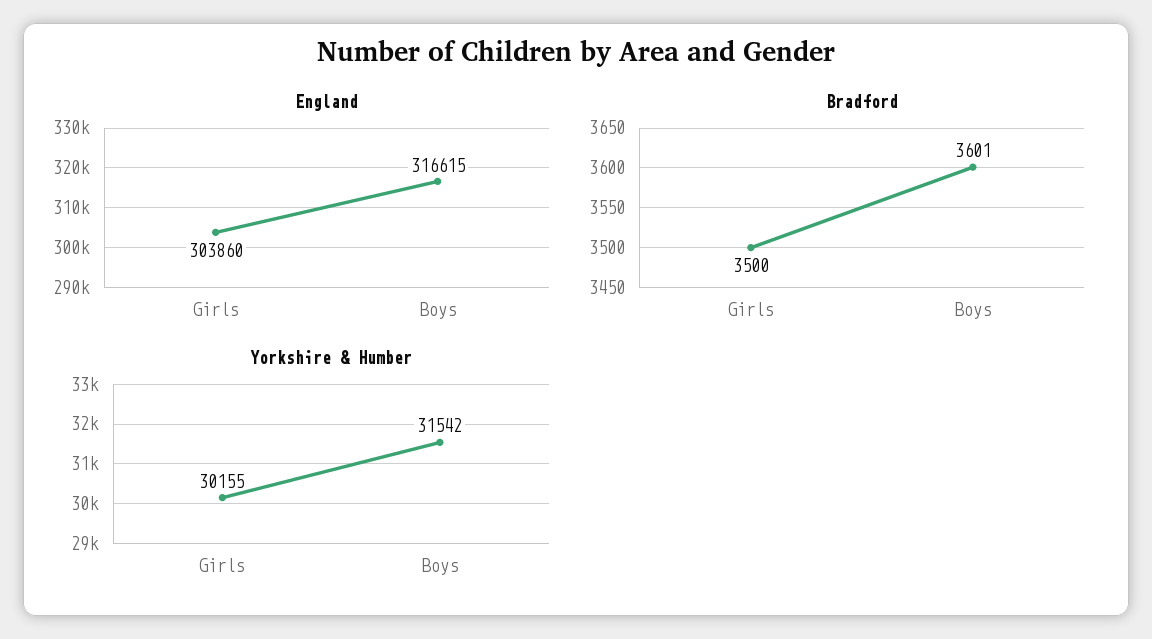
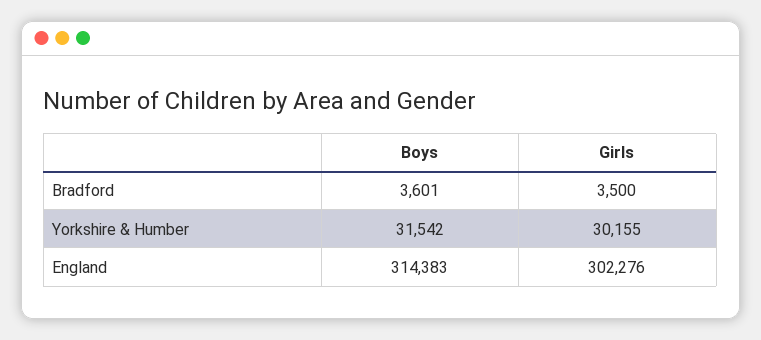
England, Girls: 303860 -> 302276
England, Boys: 316615 -> 314383

